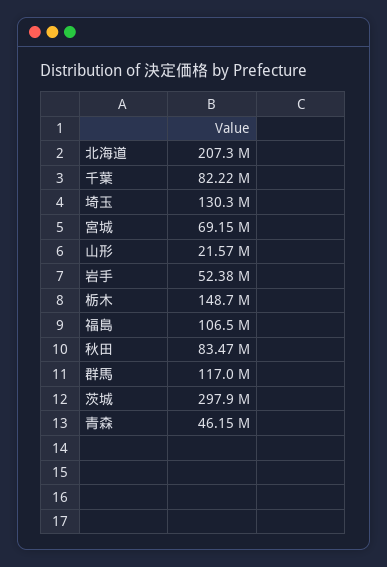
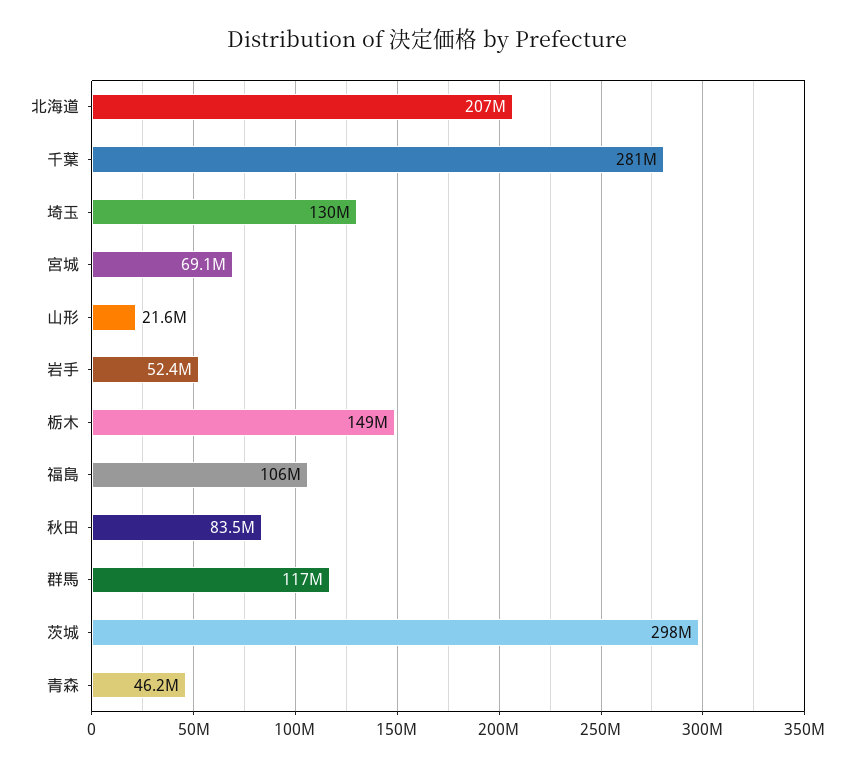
千葉: 82220000 -> 281000000

